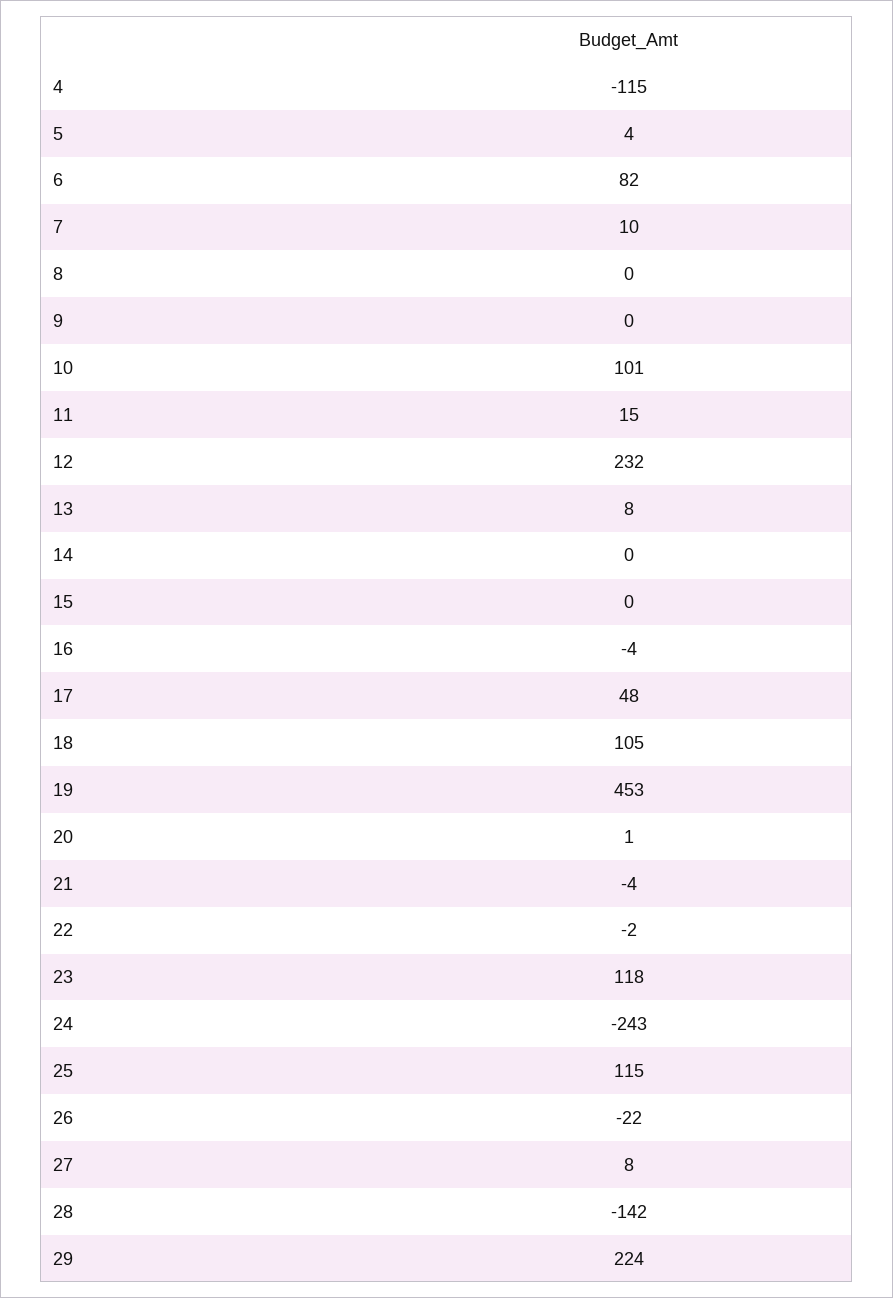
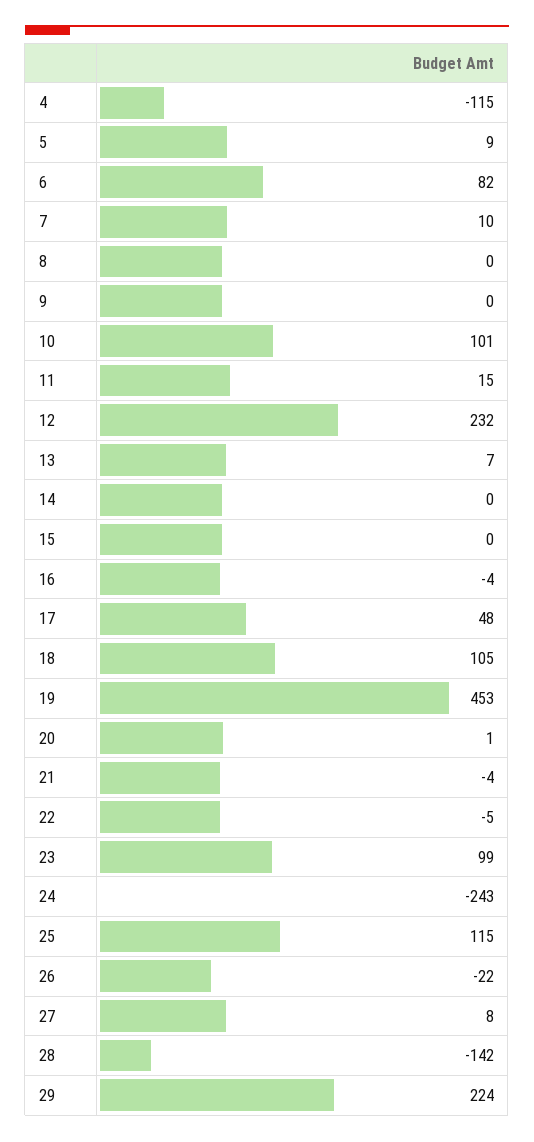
5: 4 -> 9
13: 8 -> 7
22: -2 -> -5
23: 118 -> 99

